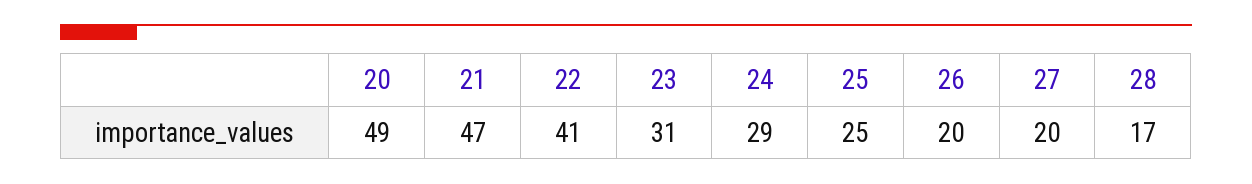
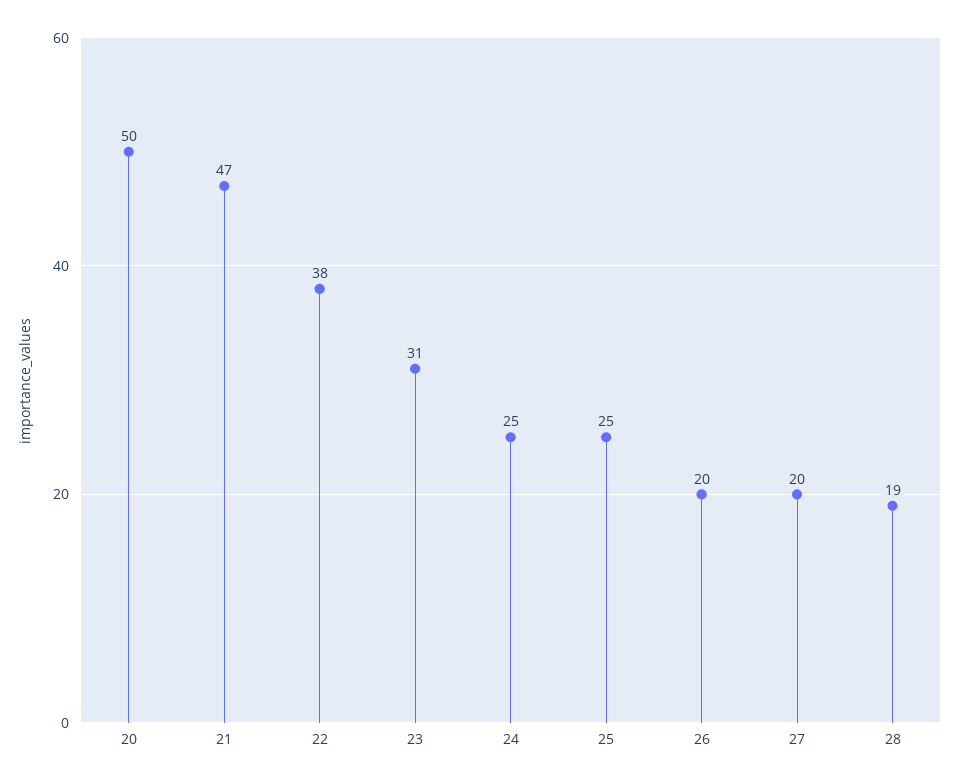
20: 49 -> 50
22: 41 -> 38
24: 29 -> 25
28: 17 -> 19

